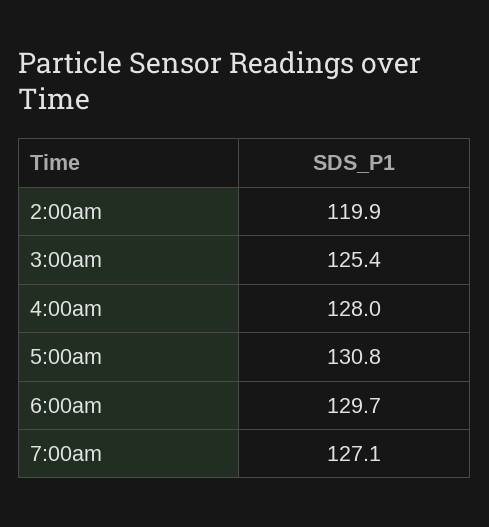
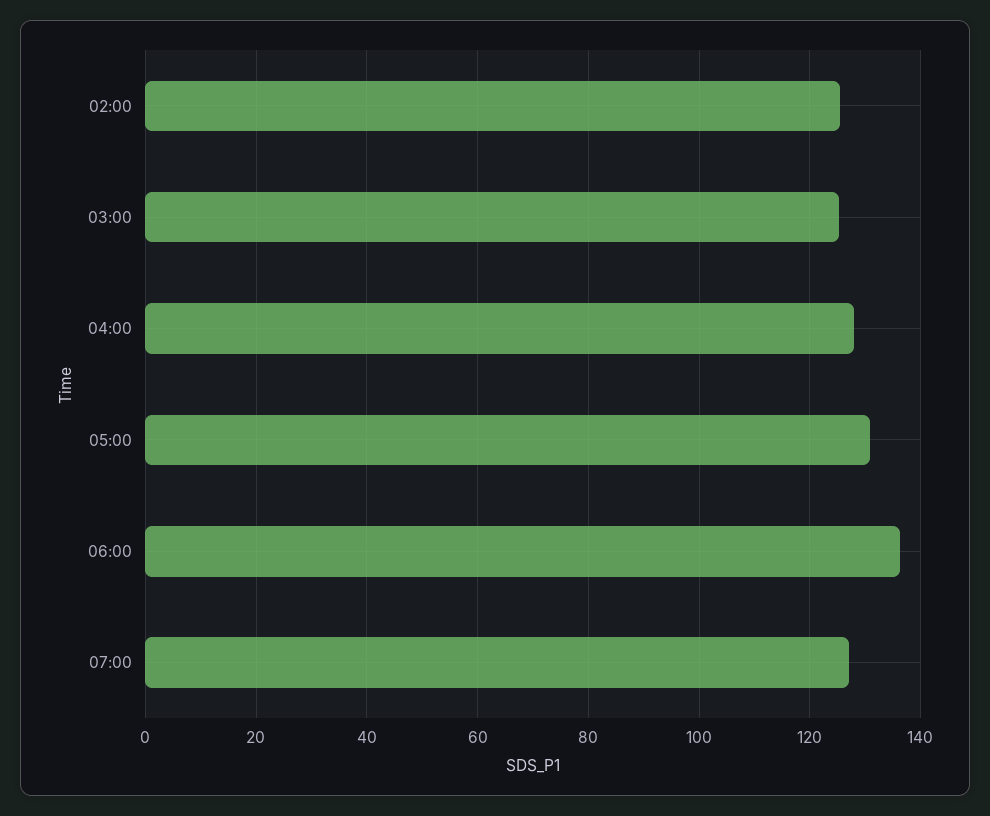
2:00am: 119.9 -> 126
6:00am: 129.7 -> 136

